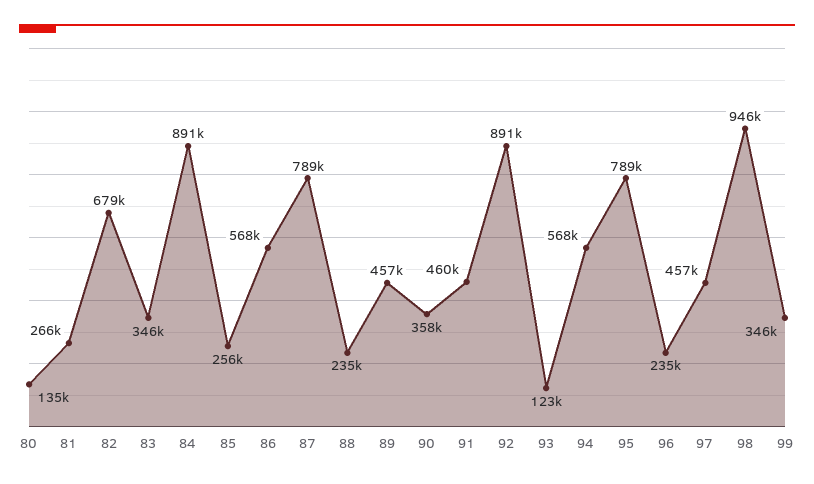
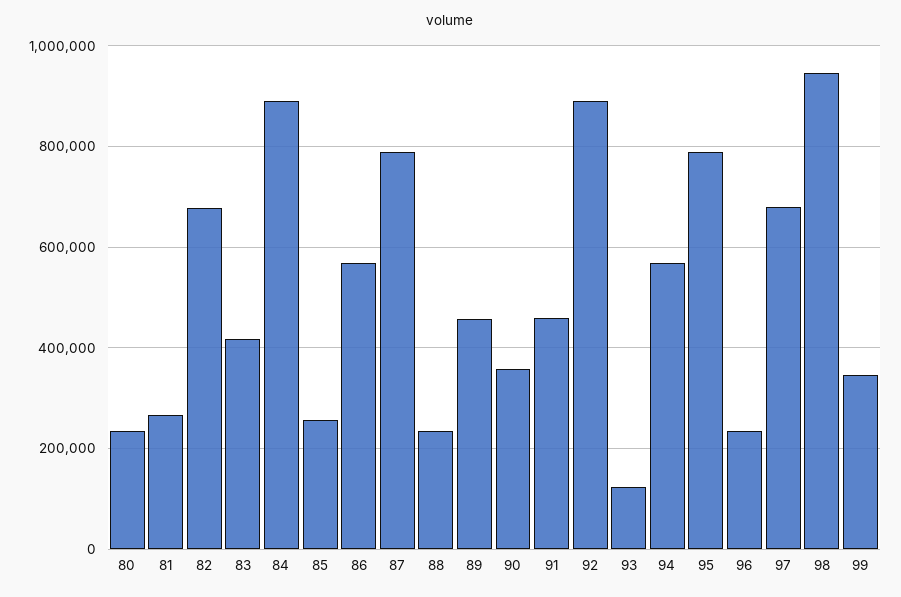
80: 135000 -> 240000
83: 346000 -> 420000
97: 457000 -> 680000

